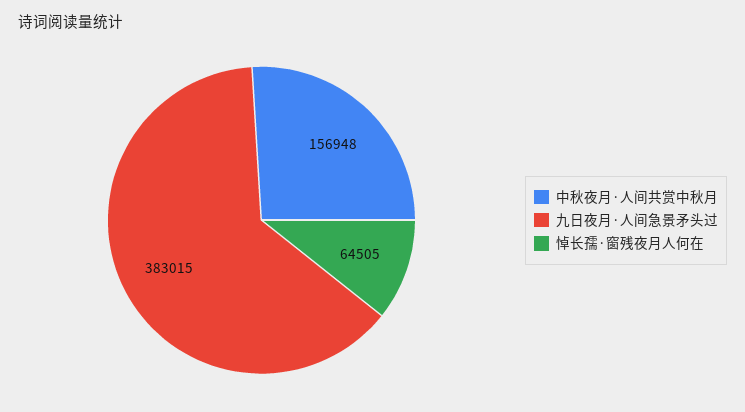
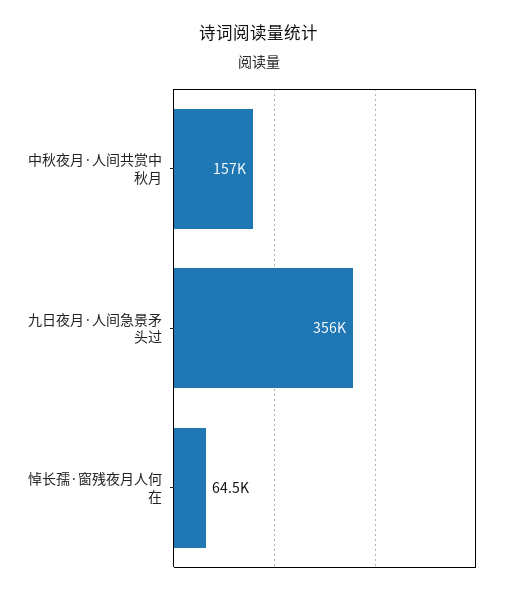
九日夜月·人间急景矛头过: 383015 -> 356000

